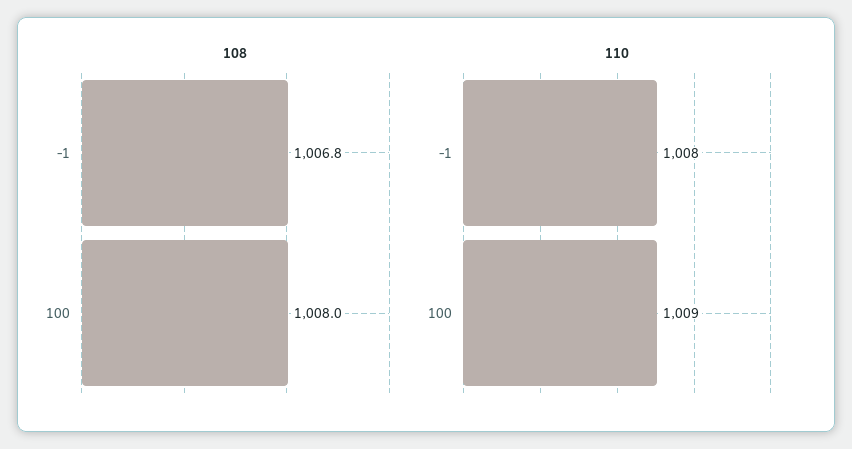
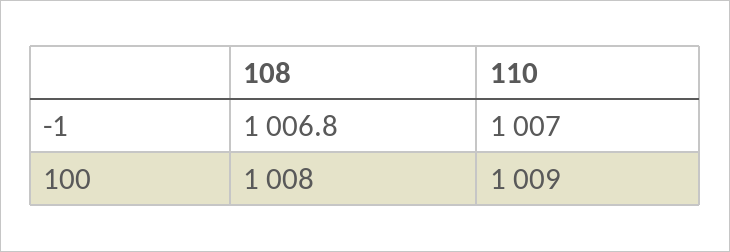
110, -1: 1008 -> 1007

